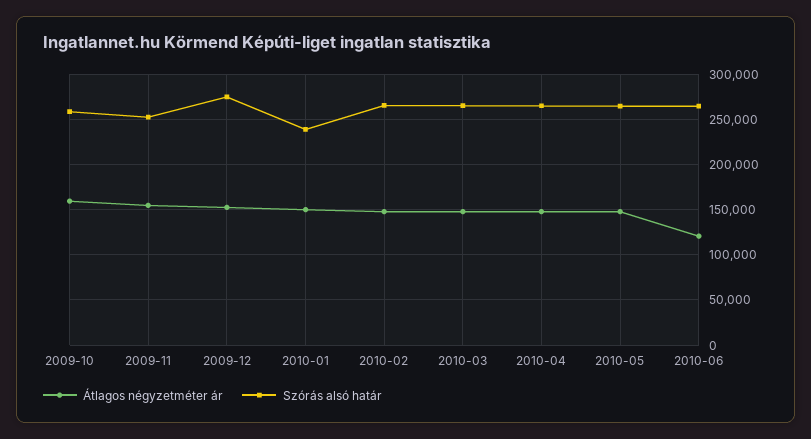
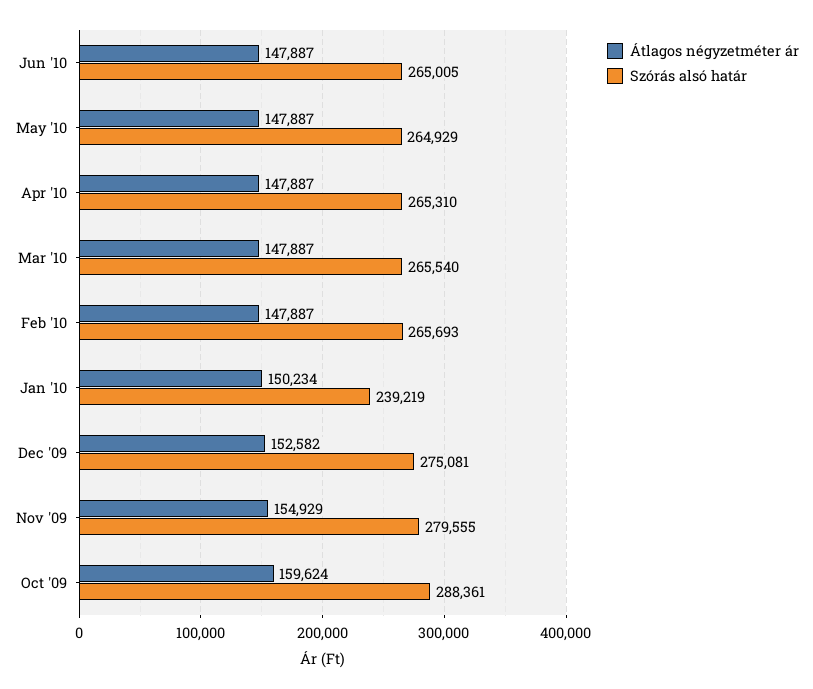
Szórás alsó határ, 2009-10: 260000 -> 288361
Szórás alsó határ, 2009-11: 250000 -> 279555
Átlagos négyzetméter ár, 2010-06: 120000 -> 147887

